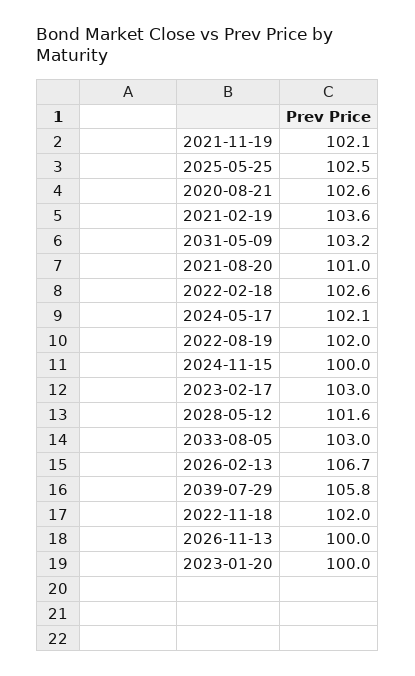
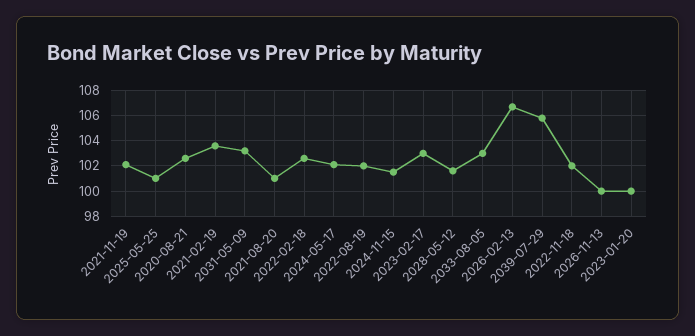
2025-05-25: 102.5 -> 101
2024-11-15: 100 -> 101.5

